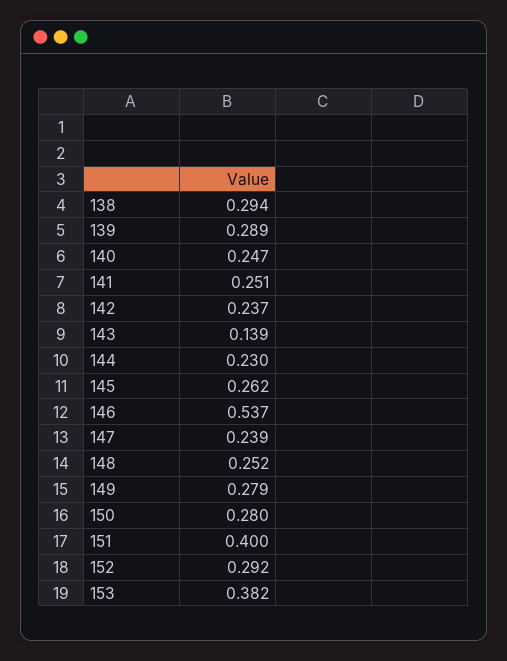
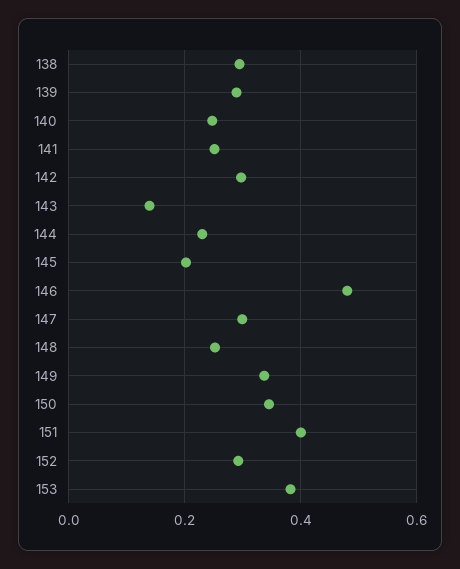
142: 0.237 -> 0.3
145: 0.262 -> 0.2
146: 0.537 -> 0.48
147: 0.239 -> 0.3
149: 0.279 -> 0.34
150: 0.28 -> 0.34

